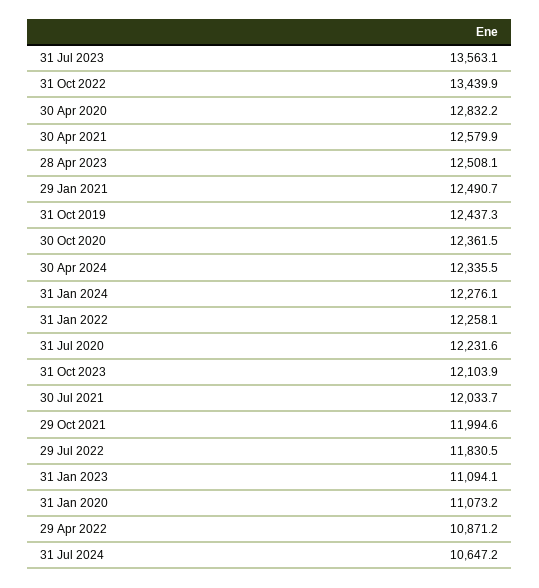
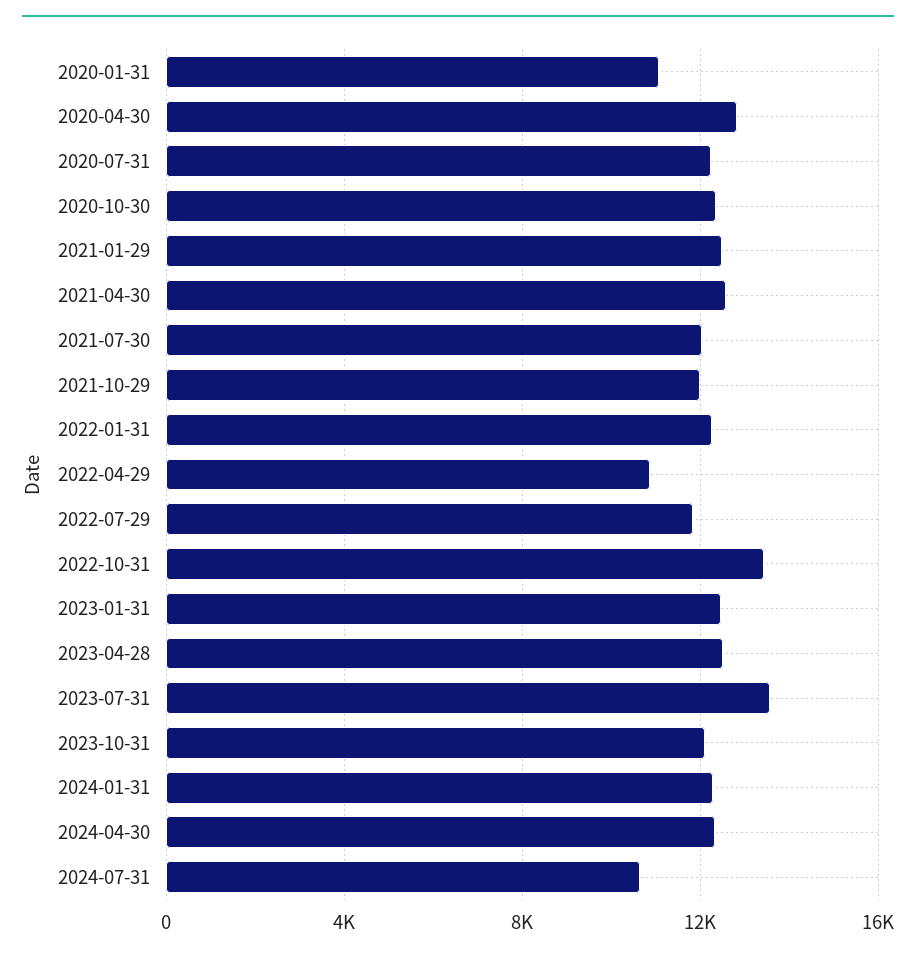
31 Oct 2019: 12437.3 -> none
31 Jan 2023: 11094.1 -> 12500

